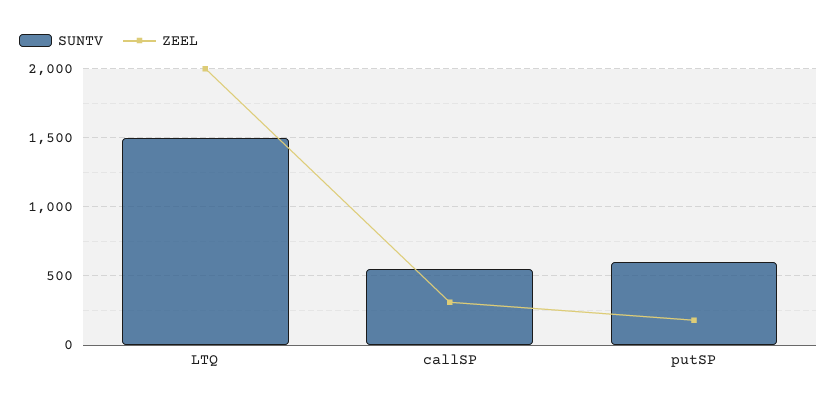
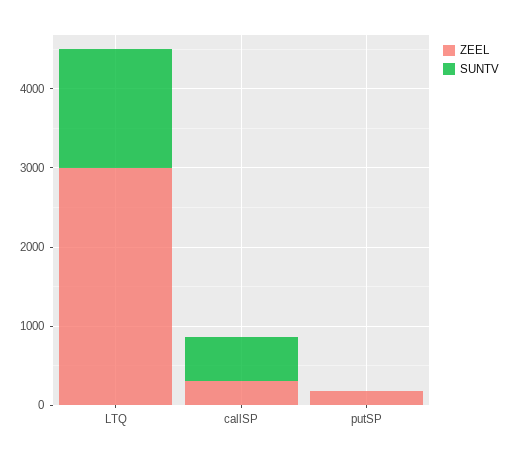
ZEEL, LTQ: 2000 -> 3000
SUNTV, putSP: 600 -> 0

